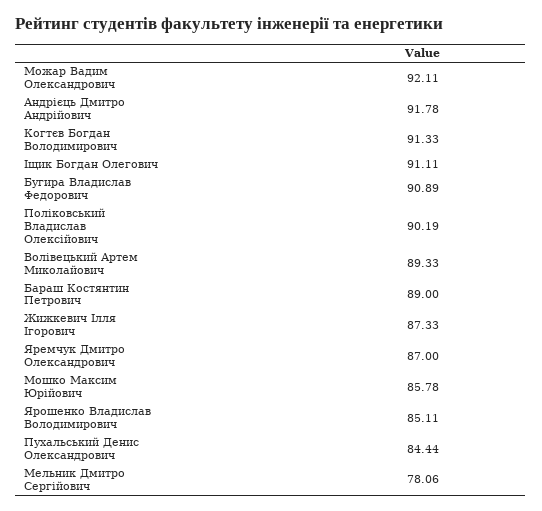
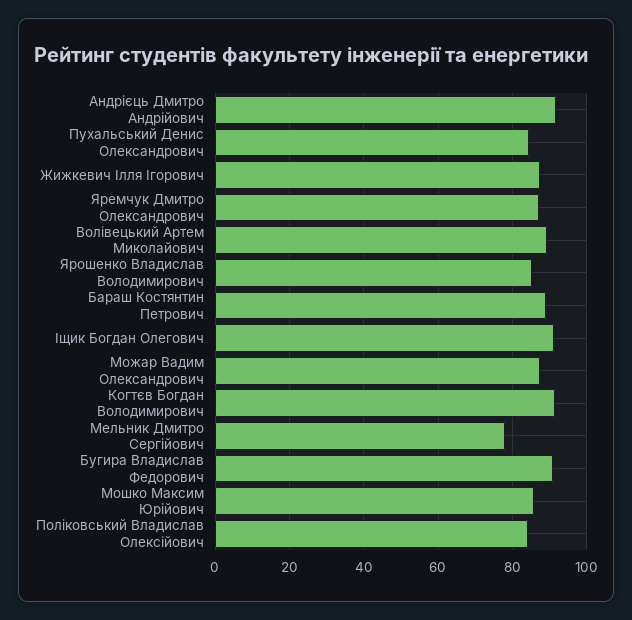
Можар Вадим Олександрович: 92.11 -> 88
Поліковський Владислав Олексійович: 90.19 -> 84

